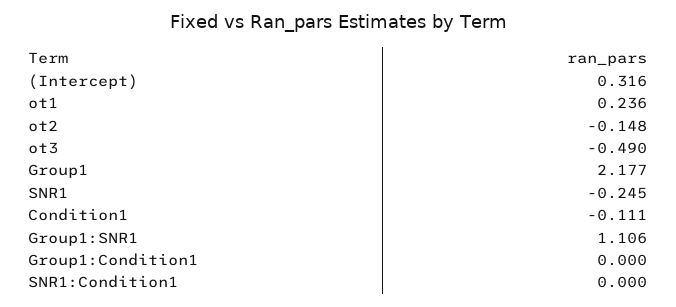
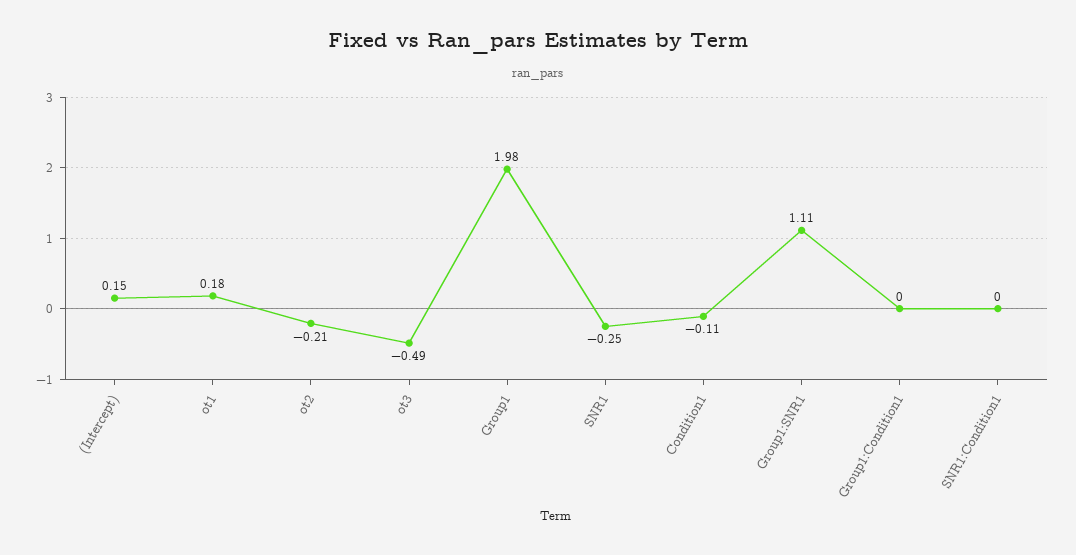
(Intercept): 0.316 -> 0.15
ot1: 0.236 -> 0.18
ot2: -0.148 -> -0.21
Group1: 2.177 -> 1.98

